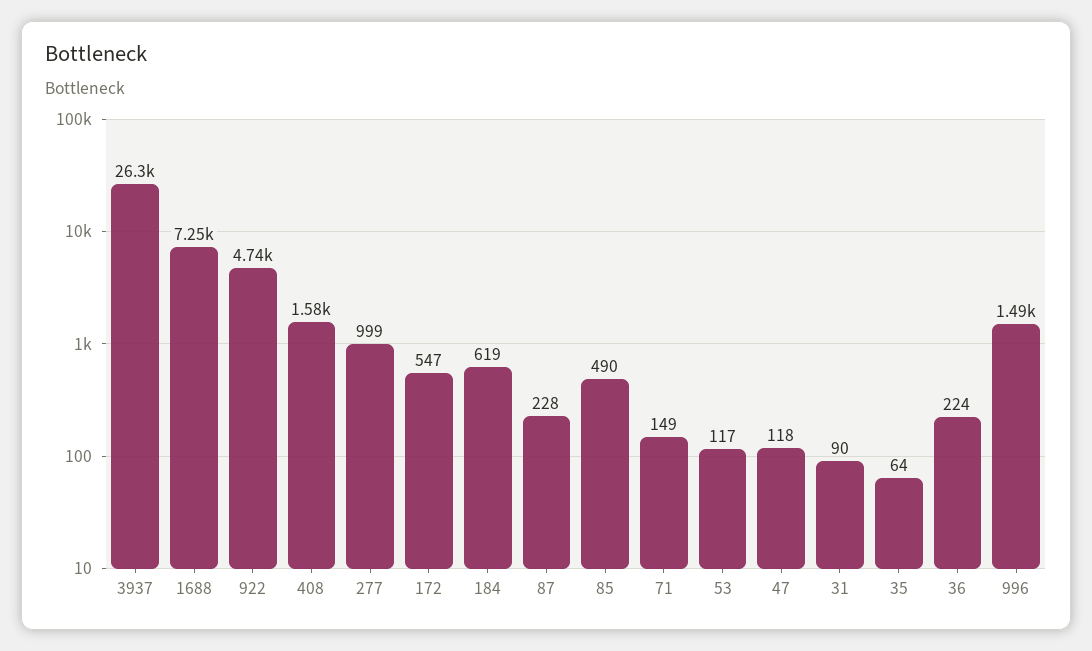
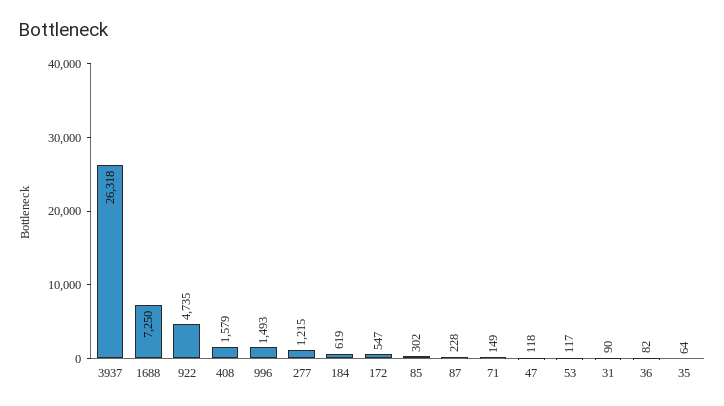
277: 999 -> 1215
85: 490 -> 302
36: 224 -> 82

